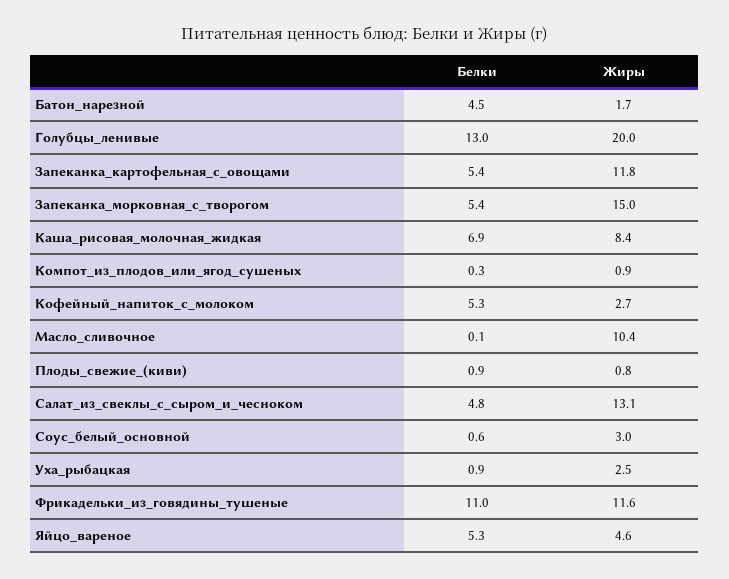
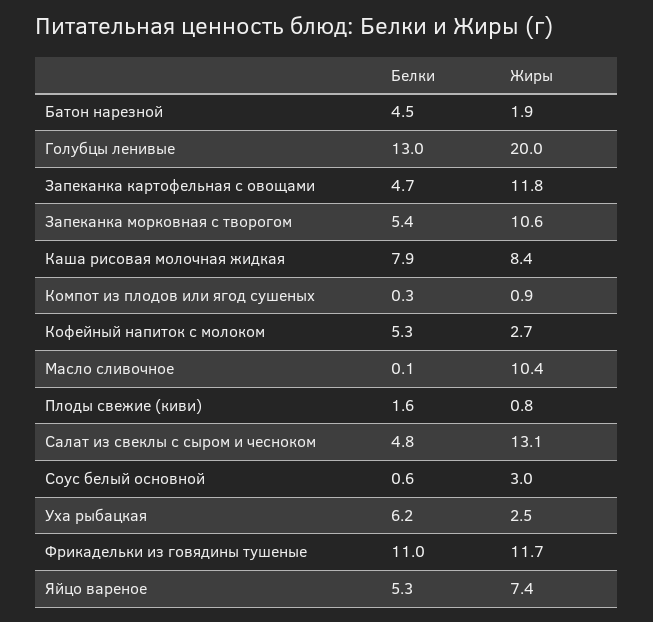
Жиры, Батон_нарезной: 1.7 -> 1.9
Белки, Запеканка_картофельная_с_овощами: 5.4 -> 4.7
Жиры, Запеканка_морковная_с_творогом: 15 -> 10.6
Белки, Каша_рисовая_молочная_жидкая: 6.9 -> 7.9
Белки, Плоды_свежие_(киви): 0.9 -> 1.6
Белки, Уха_рыбацкая: 0.9 -> 6.2
Жиры, Фрикадельки_из_говядины_тушеные: 11.6 -> 11.7
Жиры, Яйцо_вареное: 4.6 -> 7.4

